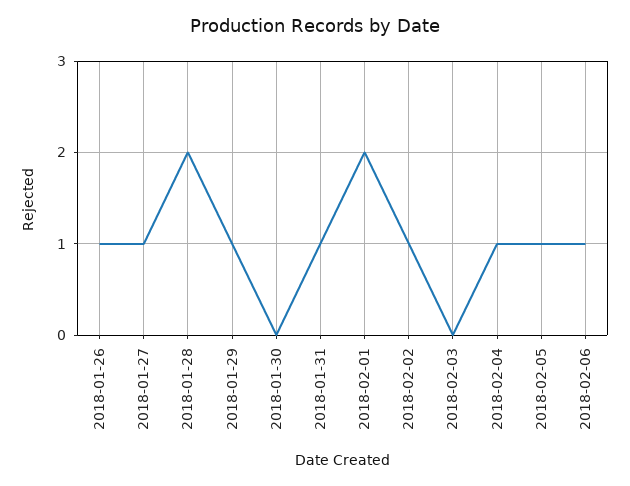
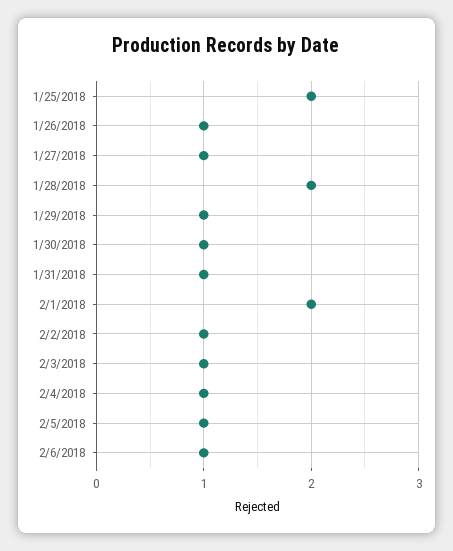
2018-01-30: 0 -> 1
2018-02-03: 0 -> 1
1/25/2018: none -> 2

